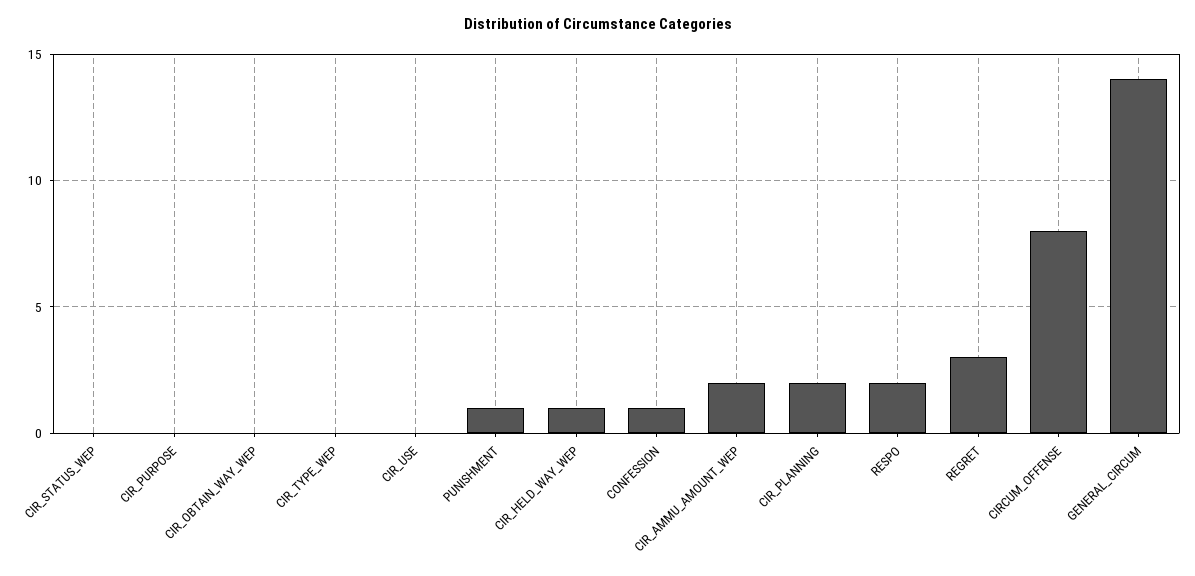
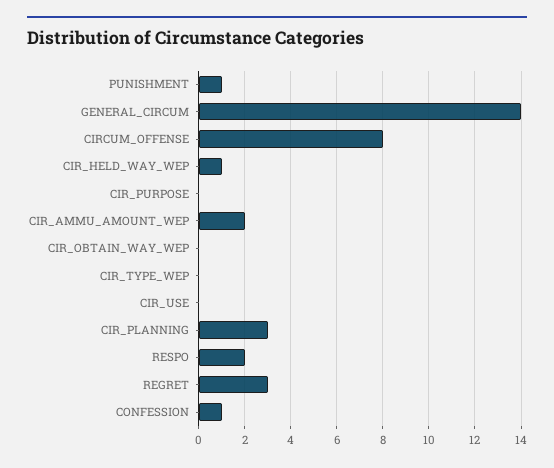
CIR_STATUS_WEP: 0 -> none
CIR_PLANNING: 2 -> 3

